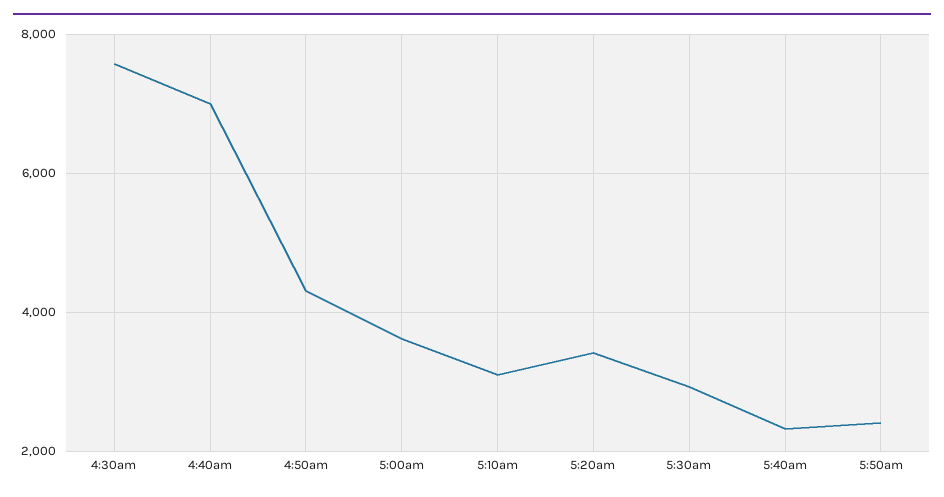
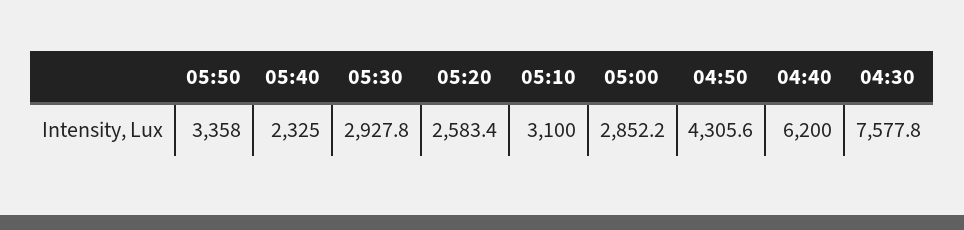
4:40am: 7000 -> 6200
5:00am: 3600 -> 2852.2
5:20am: 3400 -> 2583.4
5:50am: 2400 -> 3358

